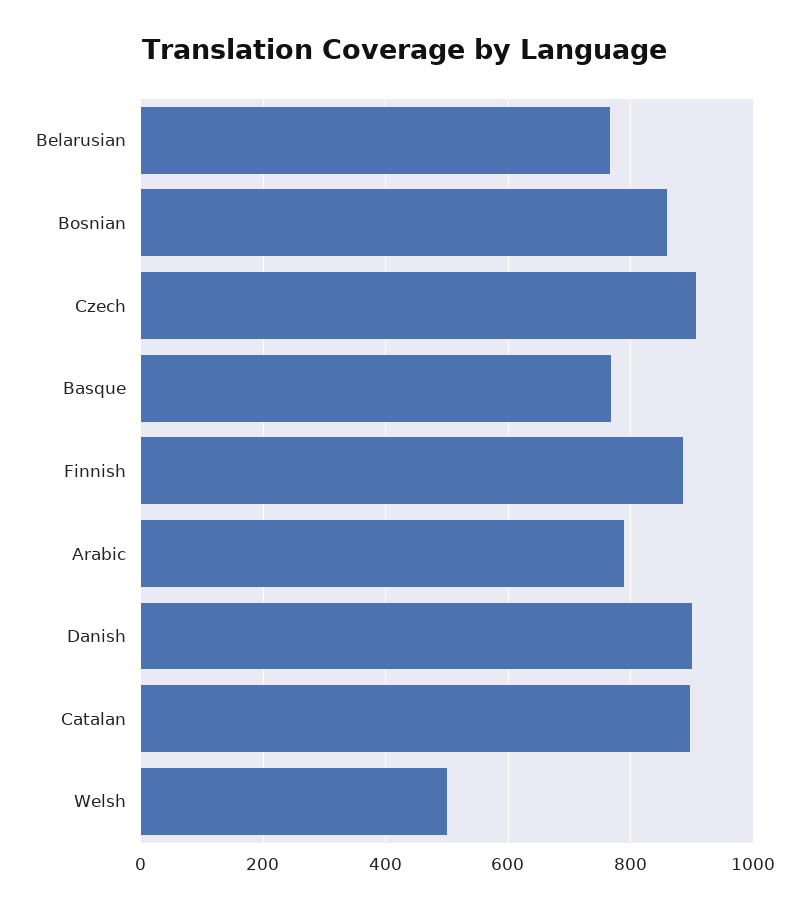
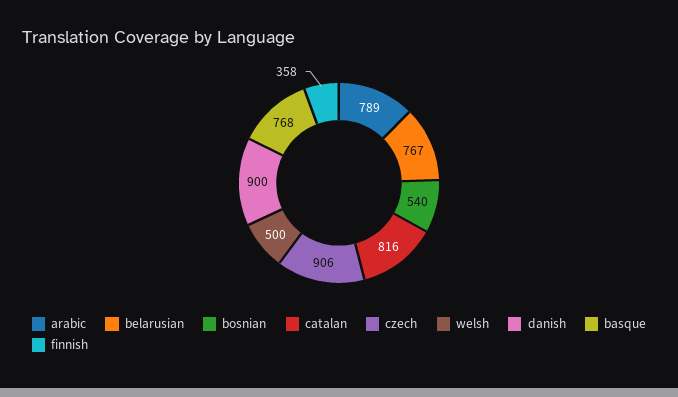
Bosnian: 860 -> 540
Finnish: 880 -> 358
Catalan: 900 -> 816

